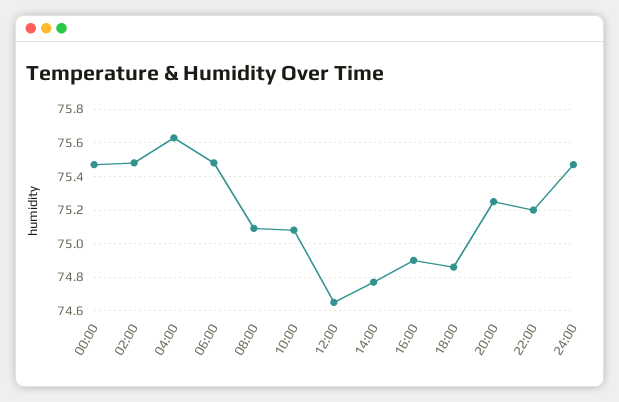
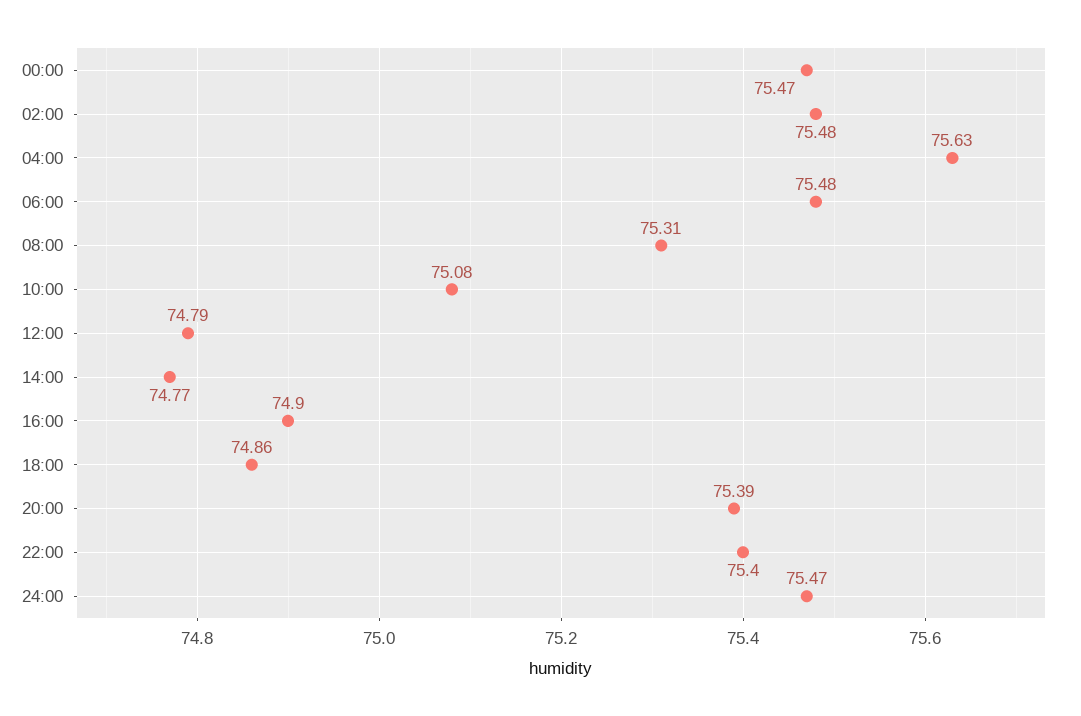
08:00: 75.1 -> 75.31
12:00: 74.65 -> 74.79
20:00: 75.25 -> 75.39
22:00: 75.2 -> 75.4

